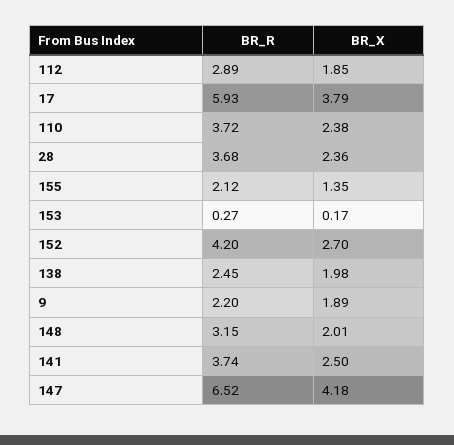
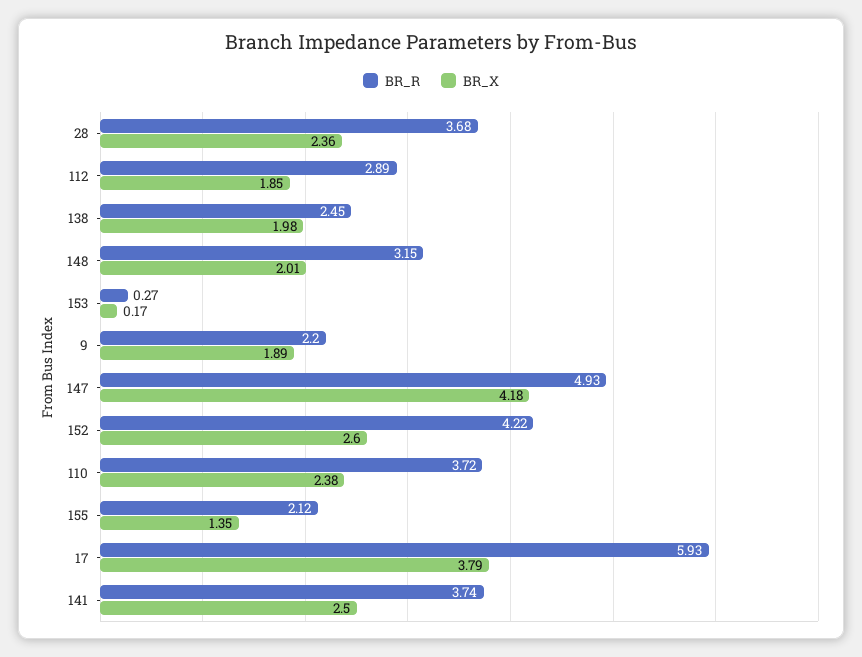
BR_R, 152: 4.2 -> 4.22
BR_X, 152: 2.7 -> 2.6
BR_R, 147: 6.52 -> 4.93

